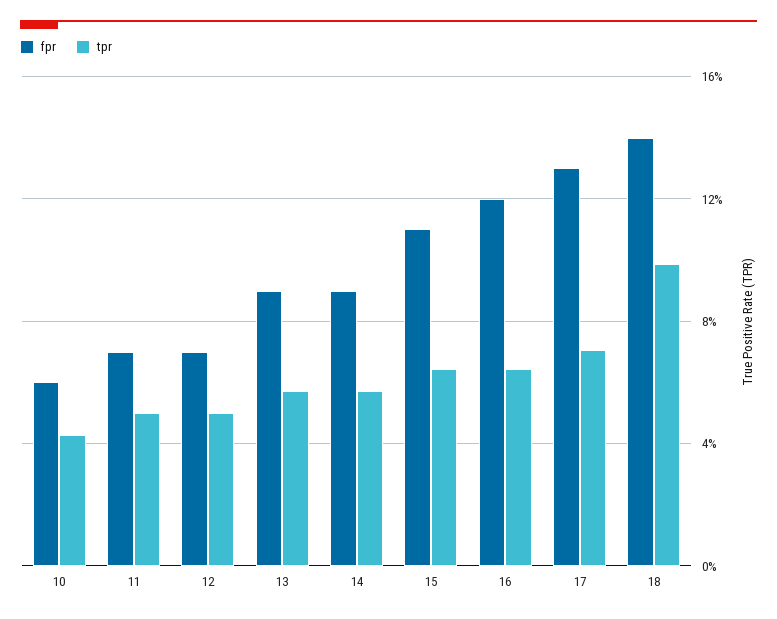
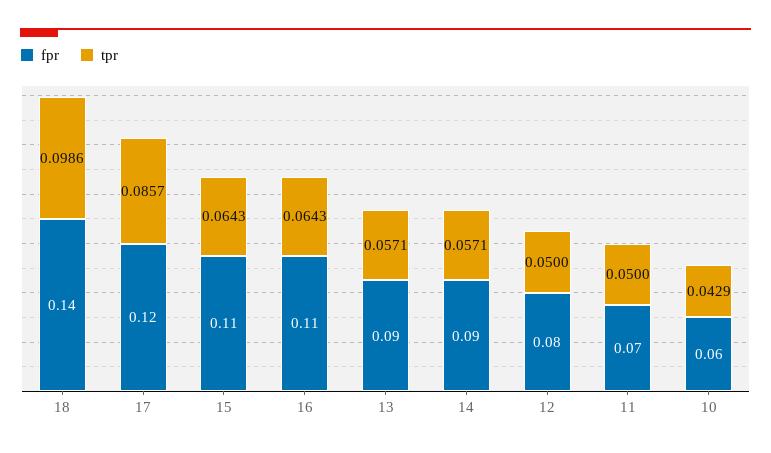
fpr, 12: 0.07 -> 0.08
fpr, 16: 0.12 -> 0.11
fpr, 17: 0.13 -> 0.12
tpr, 17: 0.07 -> 0.0857

